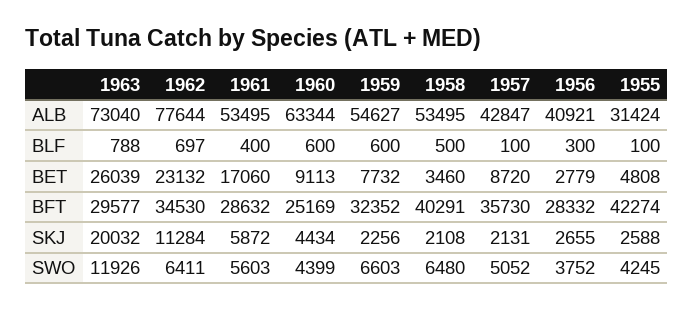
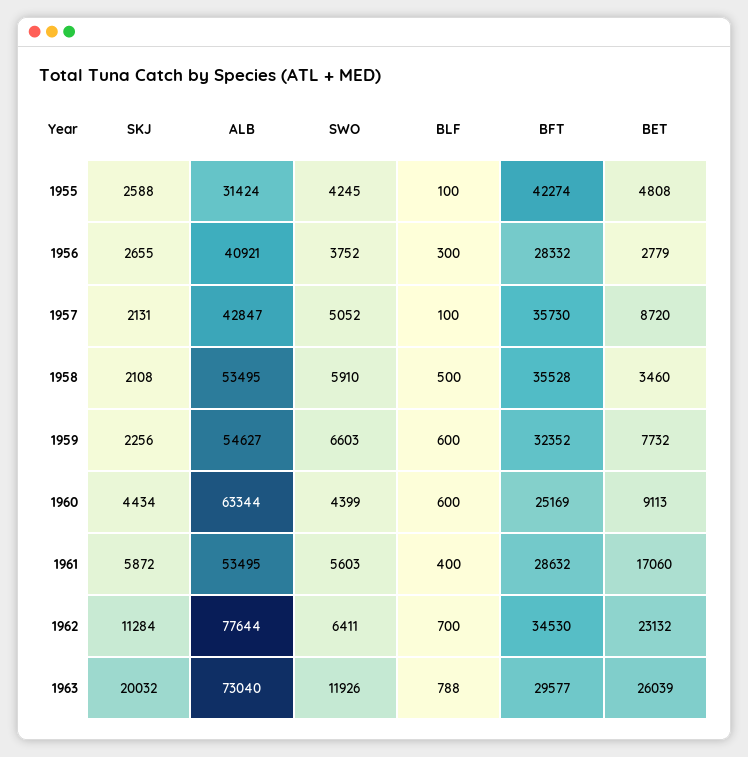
1962, BLF: 697 -> 700
1958, BFT: 40291 -> 35528
1958, SWO: 6480 -> 5910

